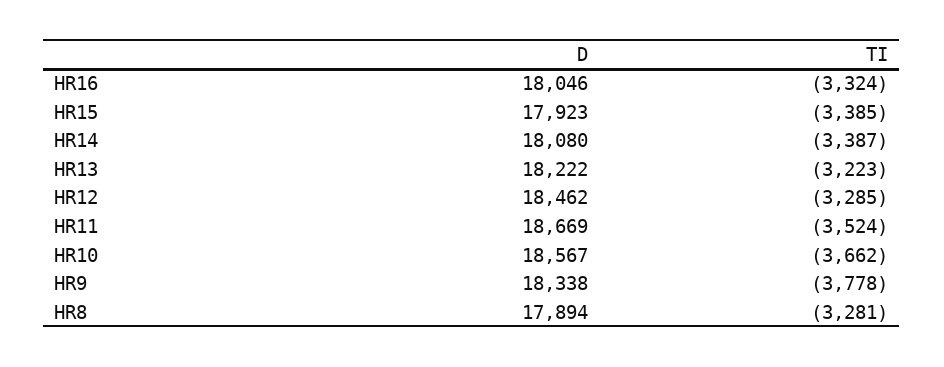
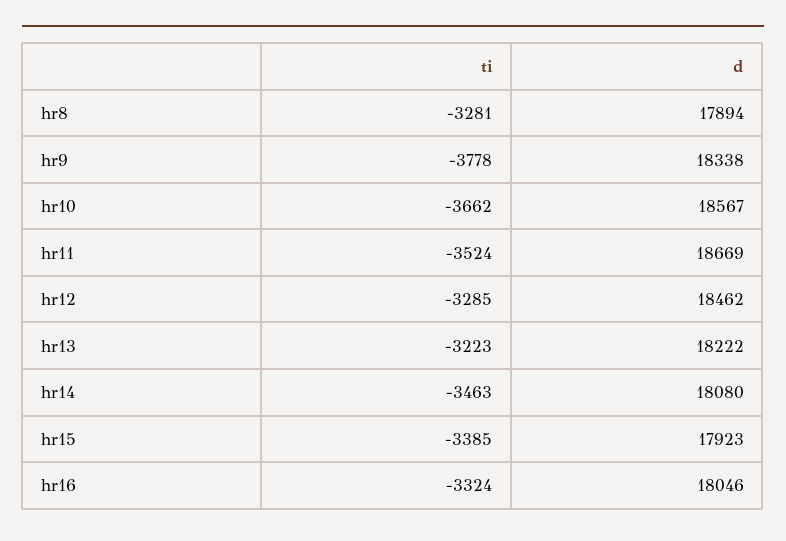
TI, HR14: -3387 -> -3463

